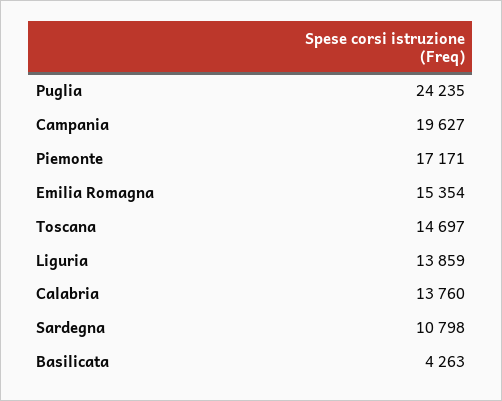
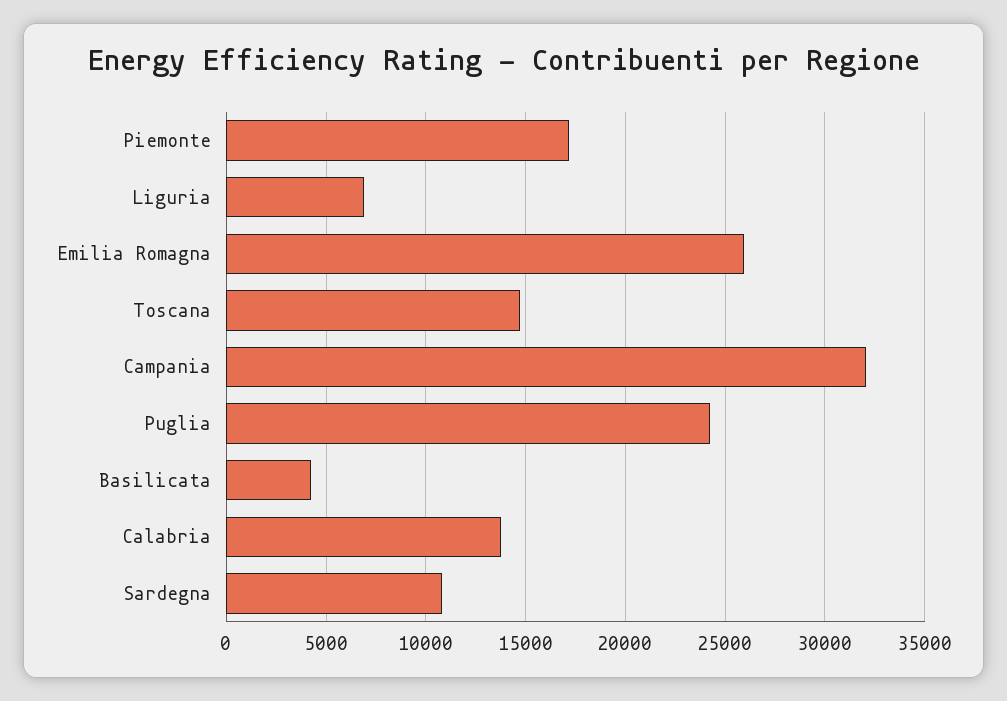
Campania: 19627 -> 32000
Emilia Romagna: 15354 -> 26000
Liguria: 13859 -> 7000

